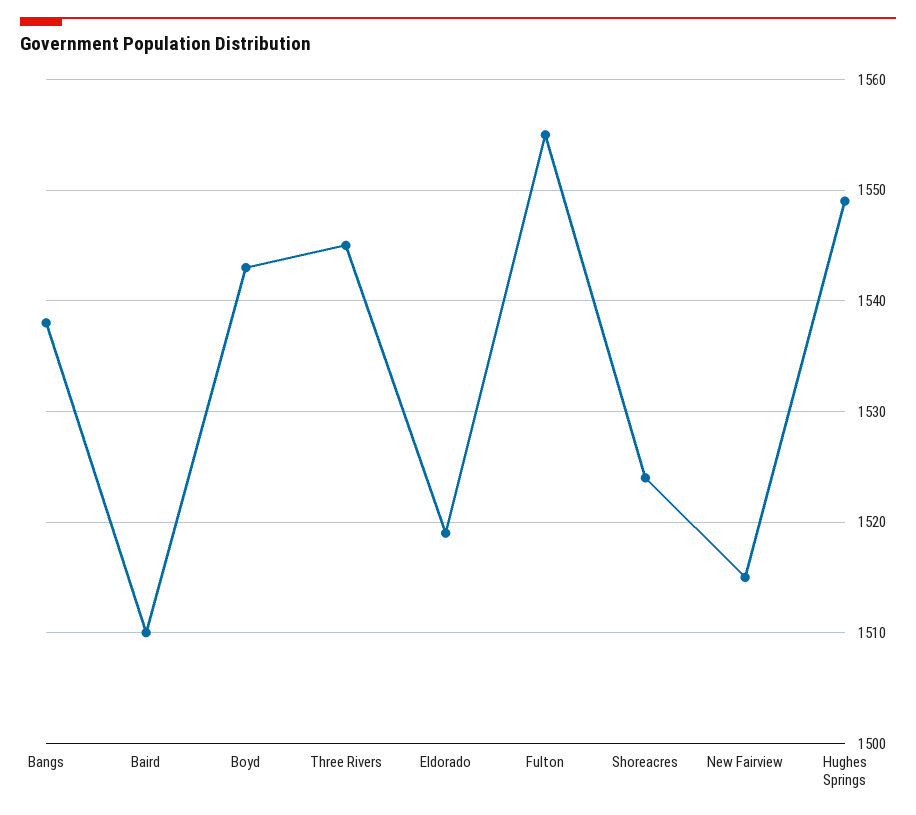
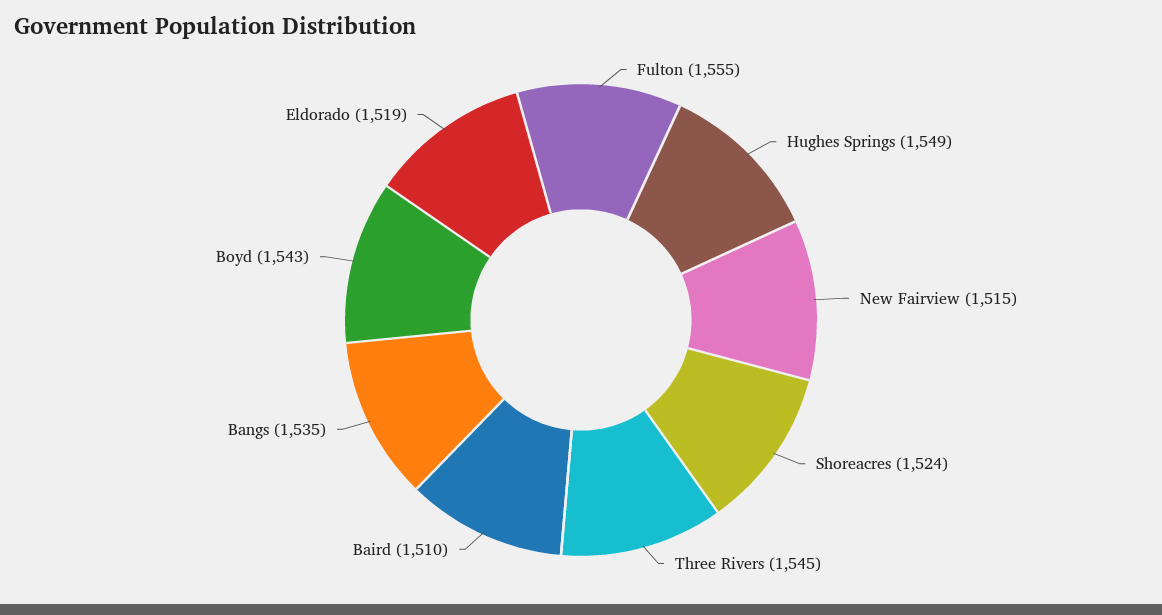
Bangs: 1538 -> 1535

